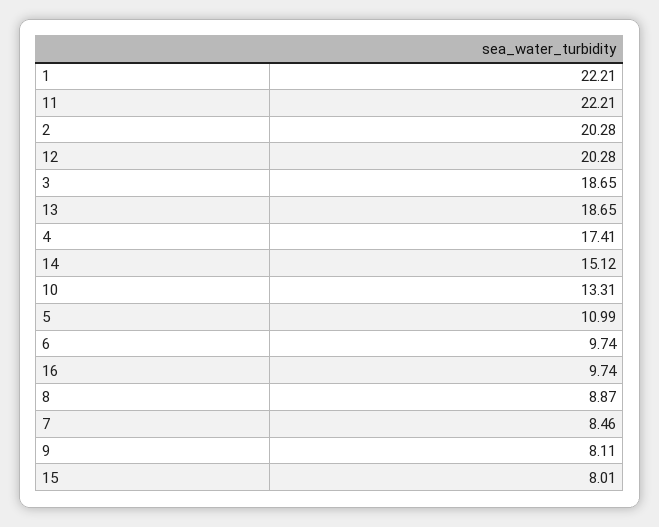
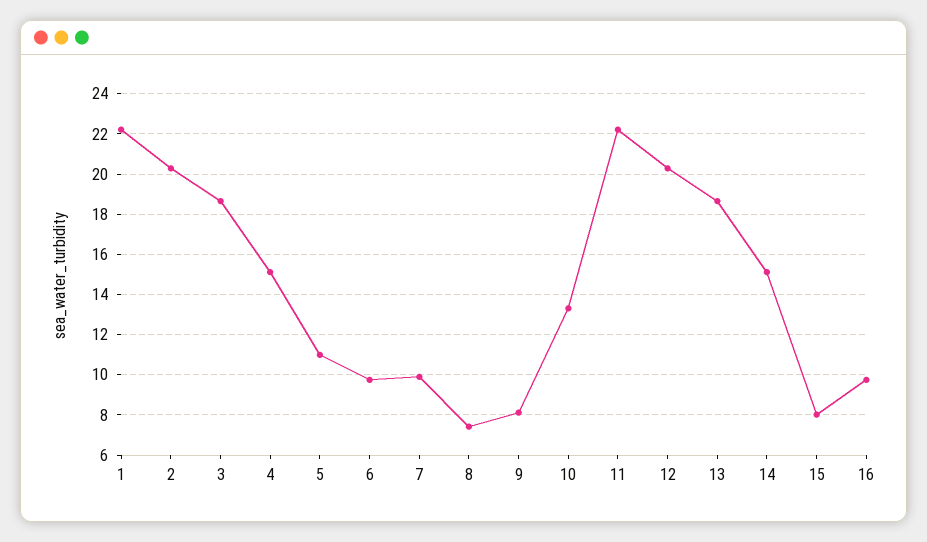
4: 17.41 -> 15
8: 8.87 -> 7.5
7: 8.46 -> 10

